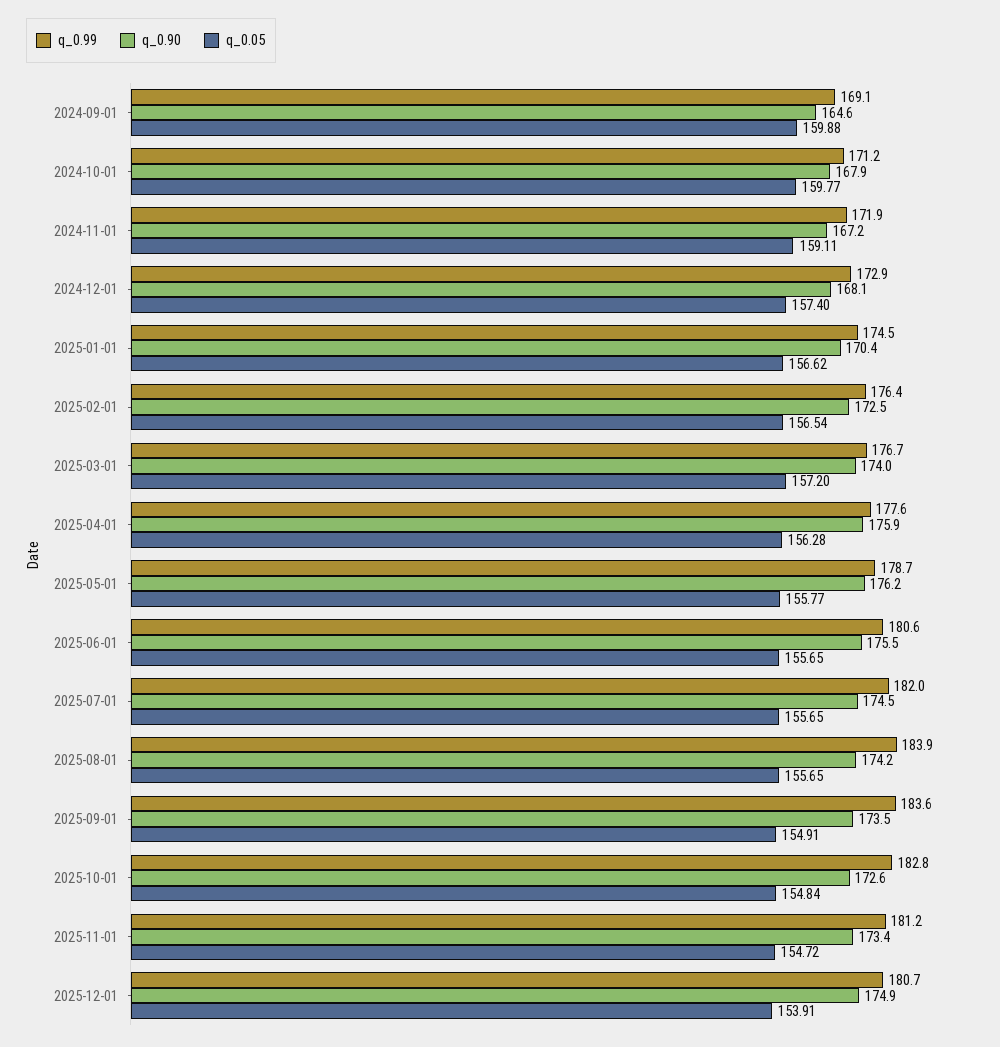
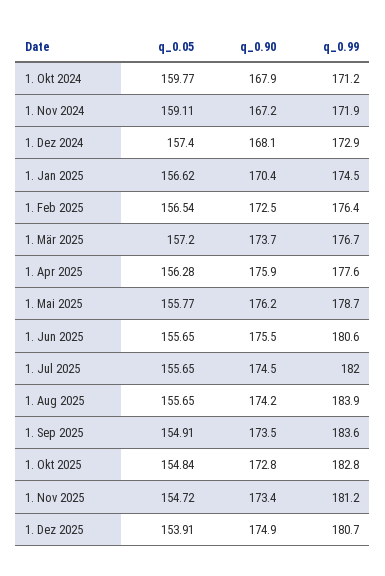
q_0.99, 2024-09-01: 169.1 -> none
q_0.90, 2024-09-01: 164.6 -> none
q_0.05, 2024-09-01: 159.88 -> none
q_0.90, 2025-03-01: 174 -> 173.7
q_0.90, 2025-10-01: 172.6 -> 172.8

